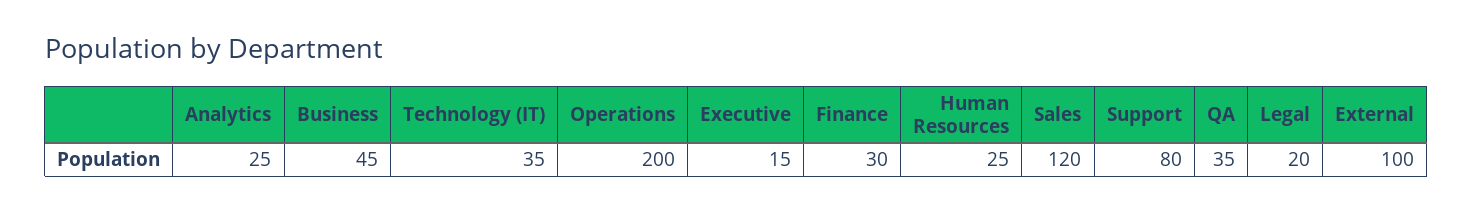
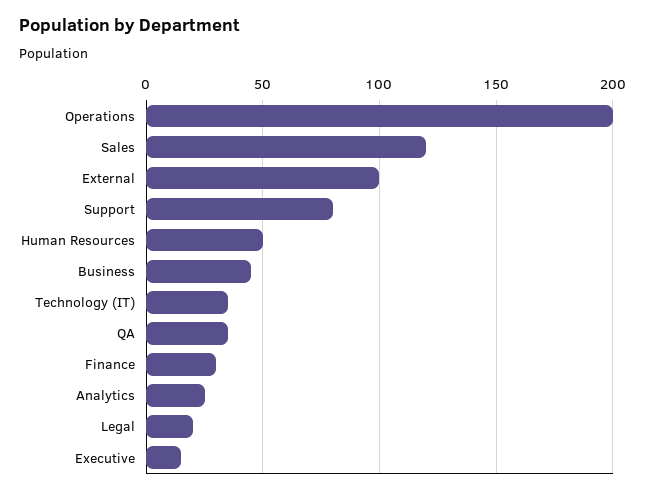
Human Resources: 25 -> 50

